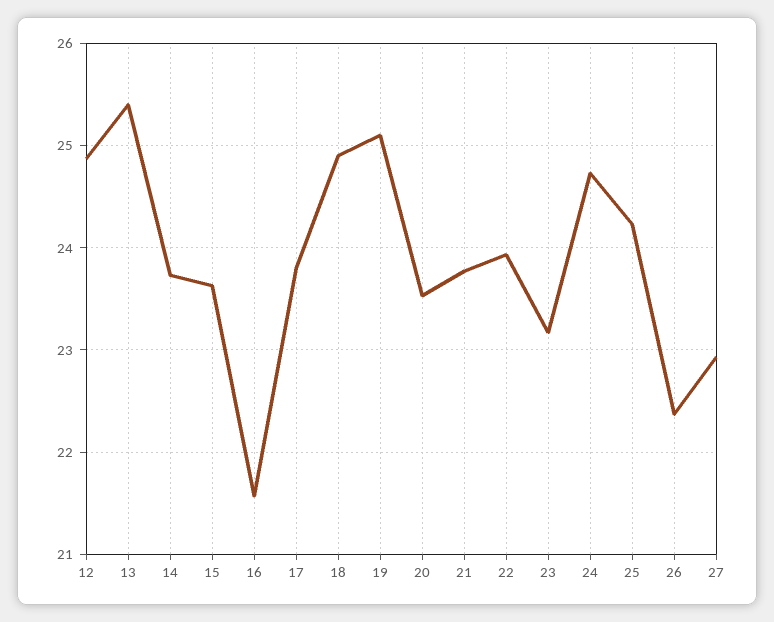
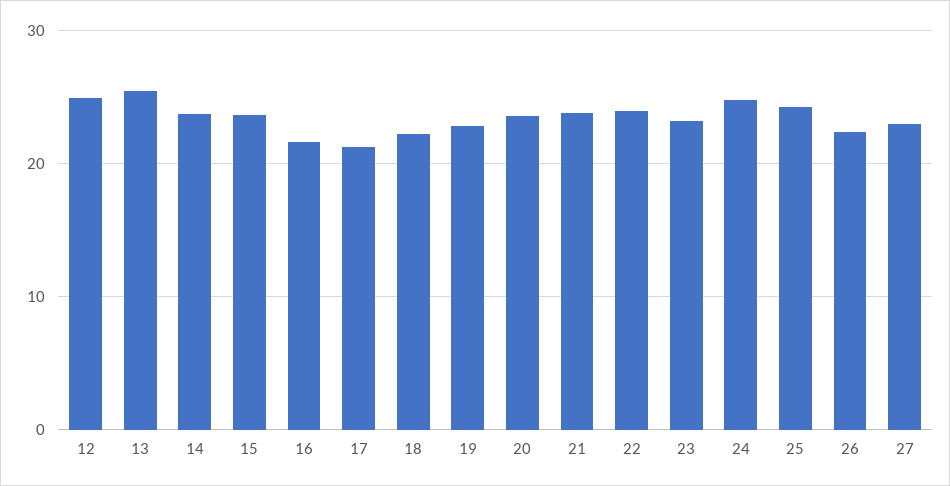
17: 23.8 -> 21
18: 24.9 -> 22
19: 25.1 -> 23

